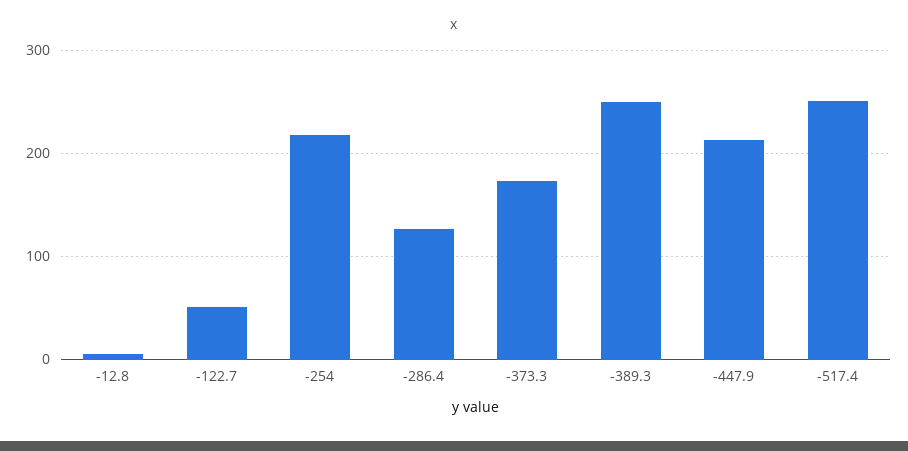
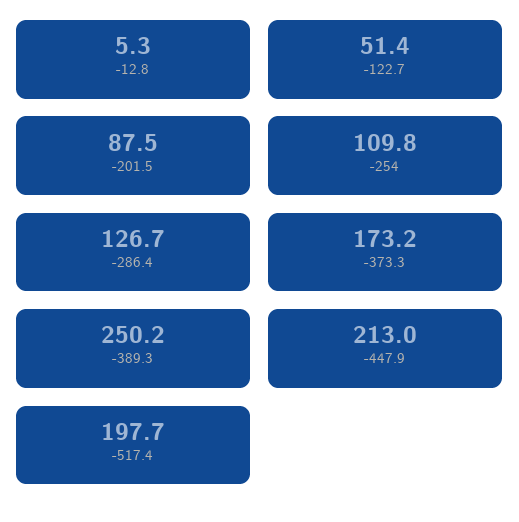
-254: 220 -> 109.8
-517.4: 250 -> 197.7
-201.5: none -> 87.5

